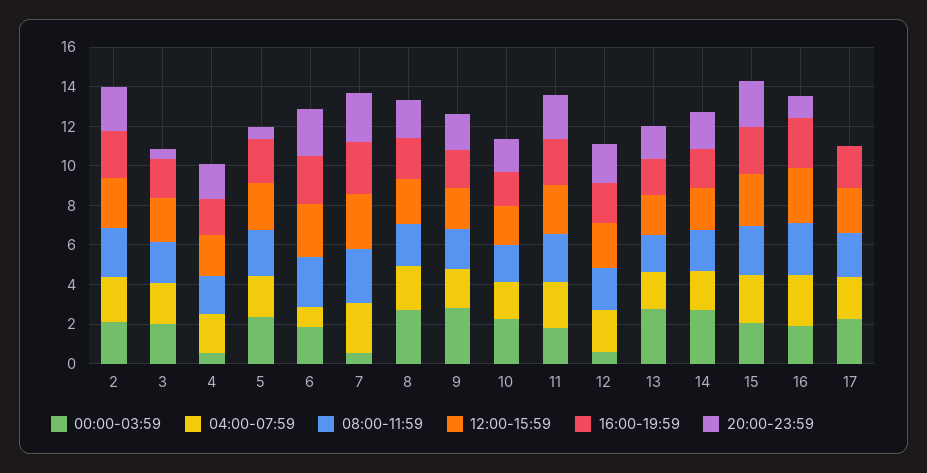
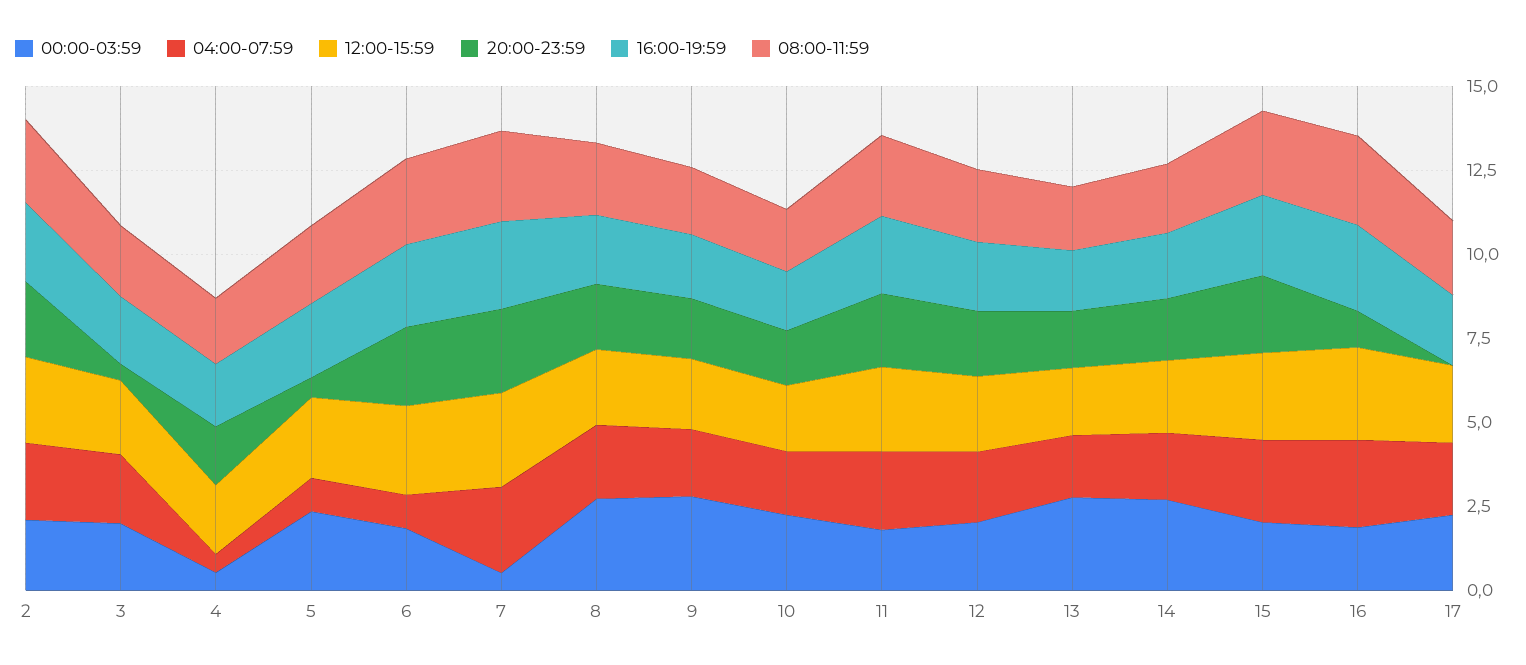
04:00-07:59, 4: 2 -> 0.5
04:00-07:59, 5: 2 -> 1
00:00-03:59, 12: 0.5 -> 2

